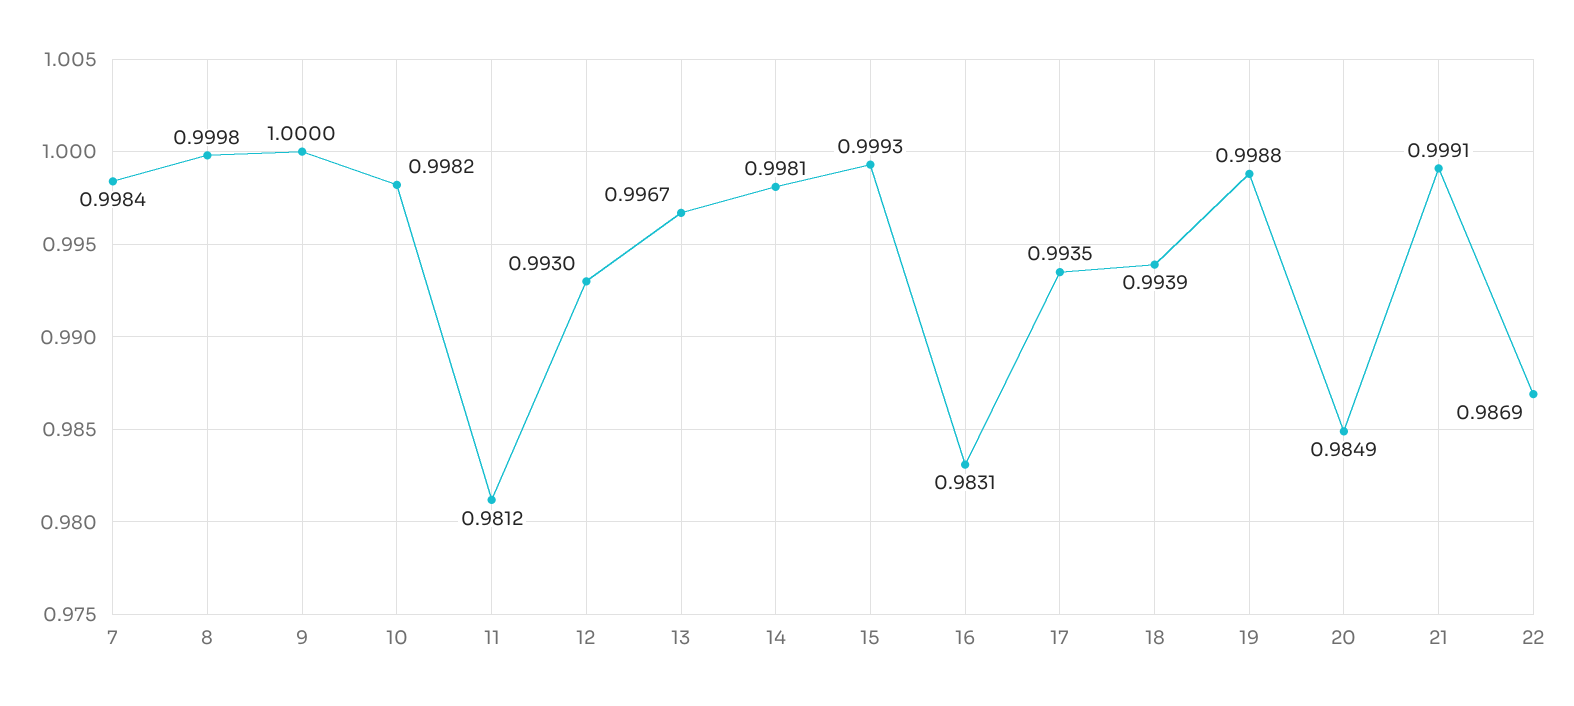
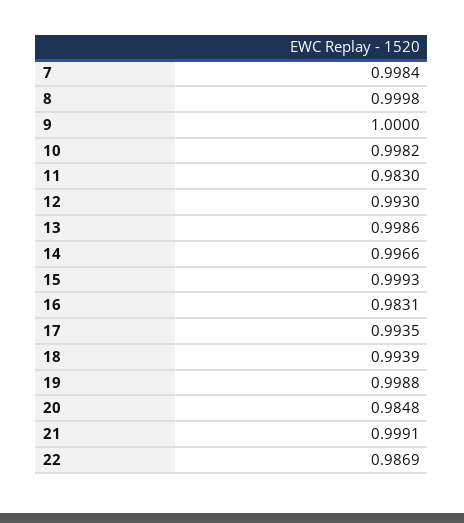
11: 0.9812 -> 0.983
13: 0.9967 -> 0.9986
14: 0.9981 -> 0.9966
20: 0.9849 -> 0.9848

